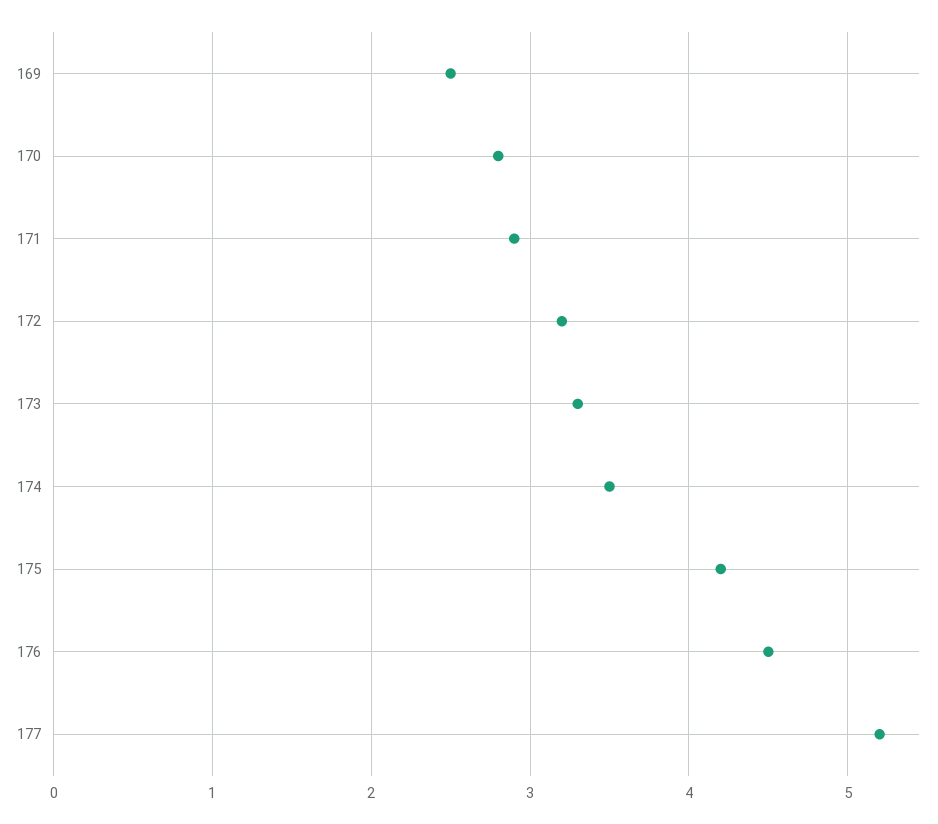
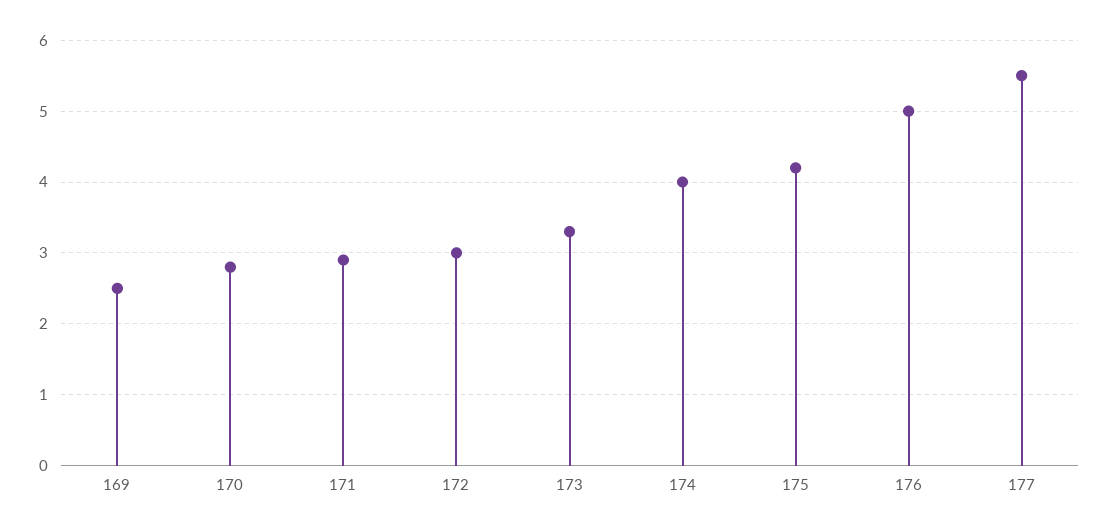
172: 3.2 -> 3
174: 3.5 -> 4
176: 4.5 -> 5
177: 5.2 -> 5.5

